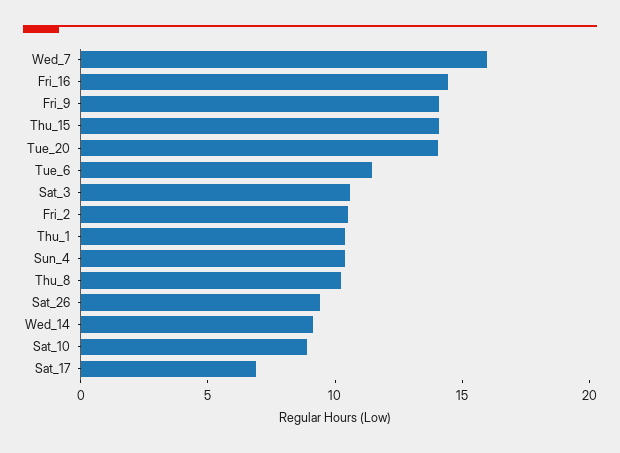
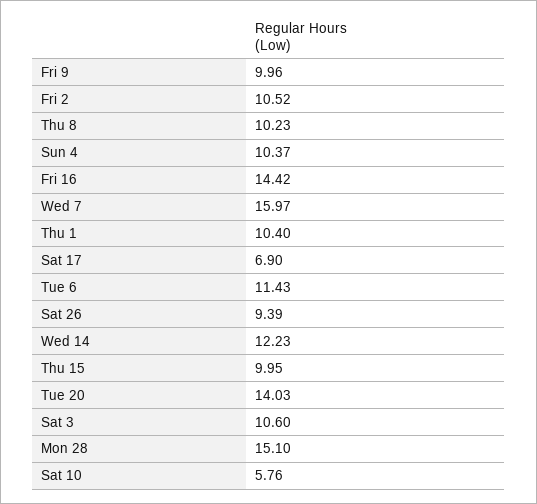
Fri_9: 14 -> 9.96
Thu_15: 14 -> 9.95
Wed_14: 9 -> 12.23
Sat_10: 9 -> 5.76
Mon 28: none -> 15.1

